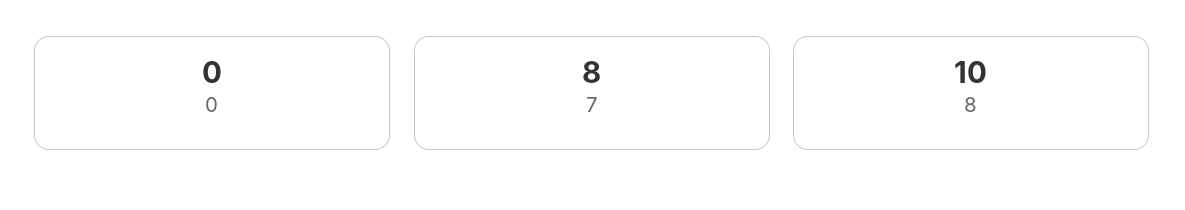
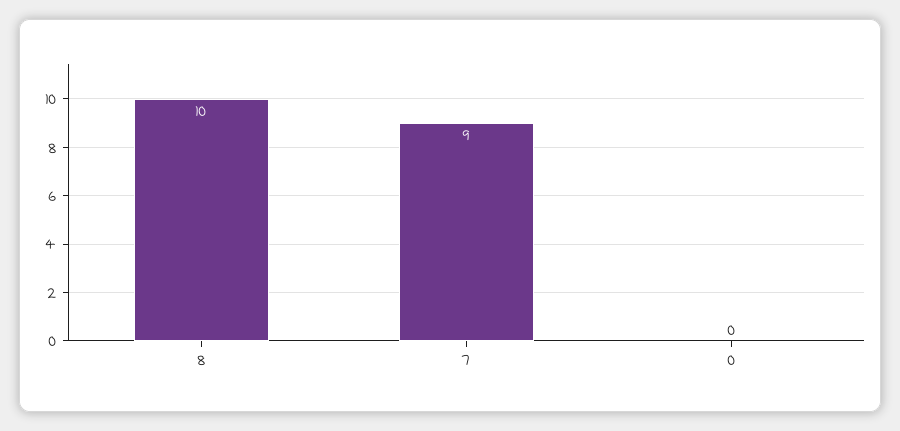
7: 8 -> 9

